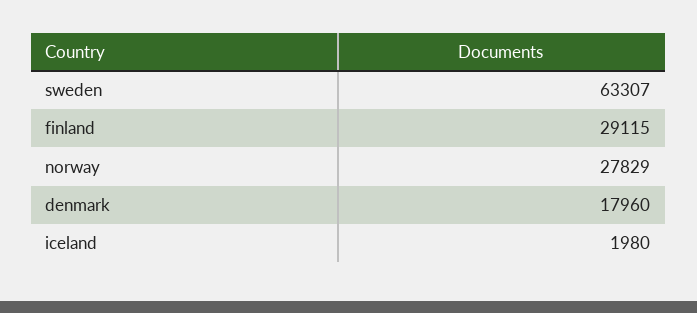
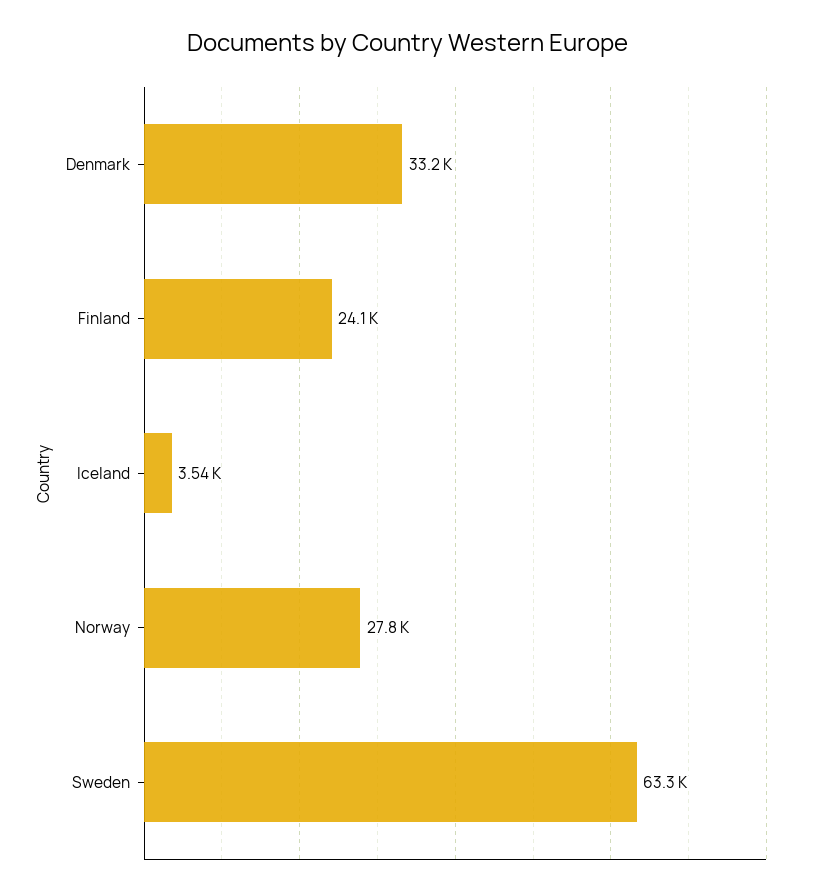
finland: 29115 -> 24100
denmark: 17960 -> 33200
iceland: 1980 -> 3540

